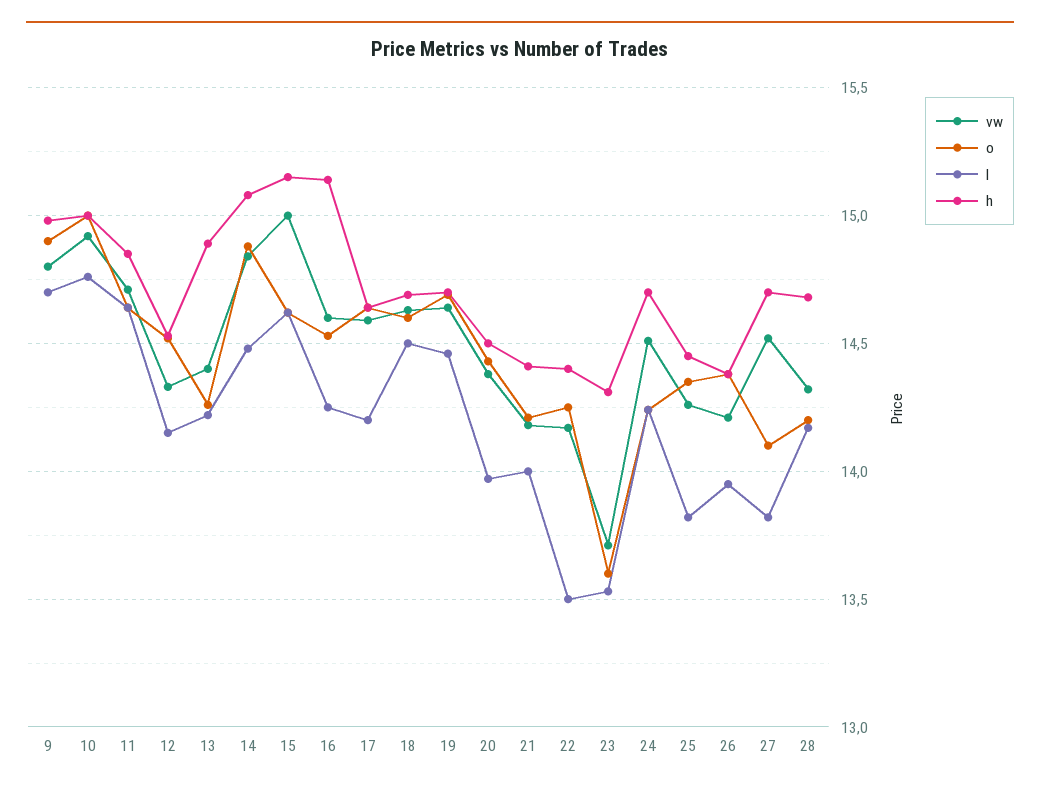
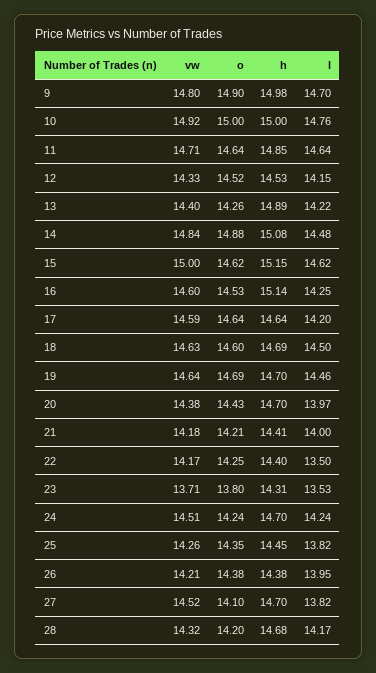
h, 20: 14.5 -> 14.7
o, 23: 13.6 -> 13.8

